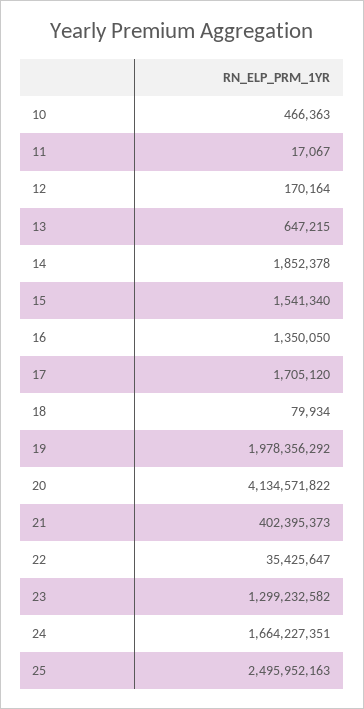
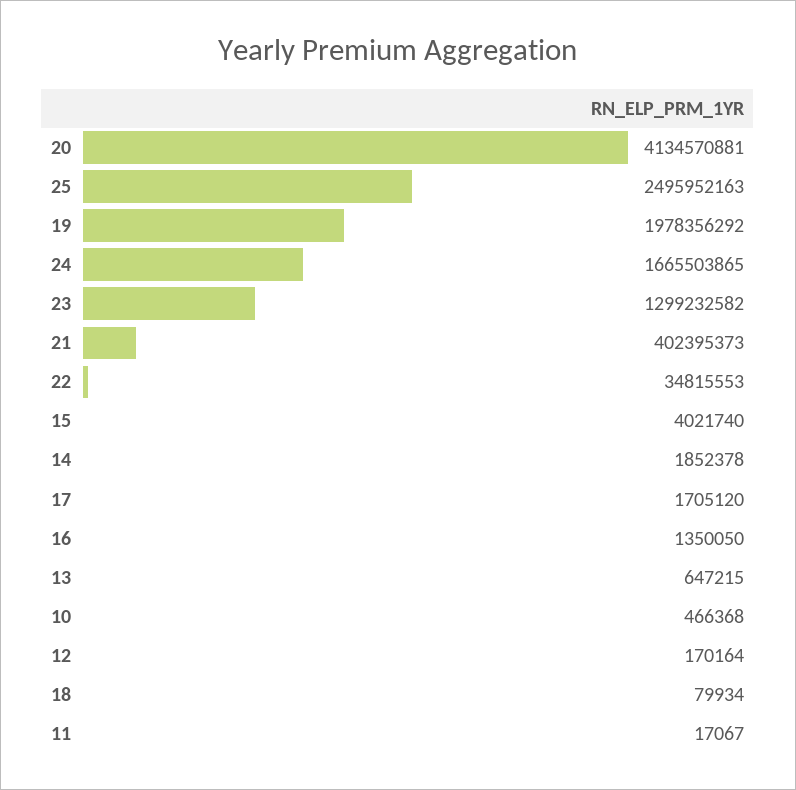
10: 466363 -> 466368
15: 1541340 -> 4021740
20: 4134571822 -> 4134570881
22: 35425647 -> 34815553
24: 1664227351 -> 1665503865

